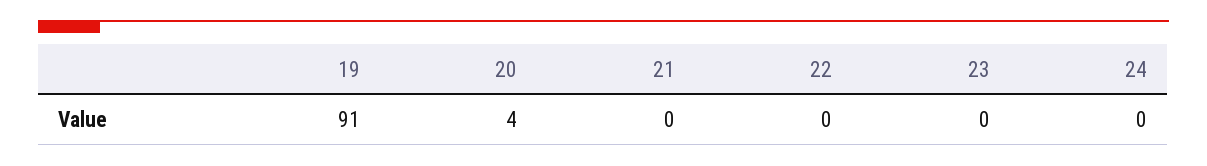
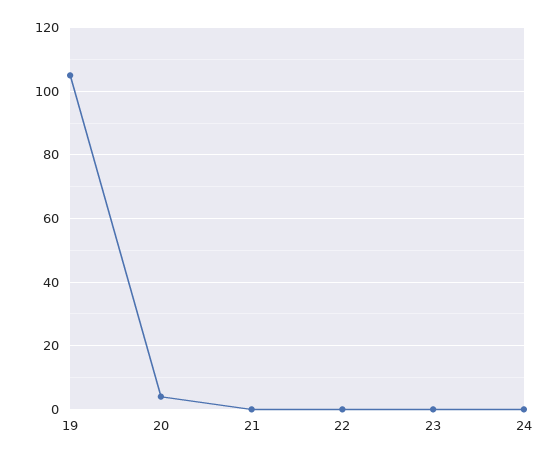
19: 91 -> 105

